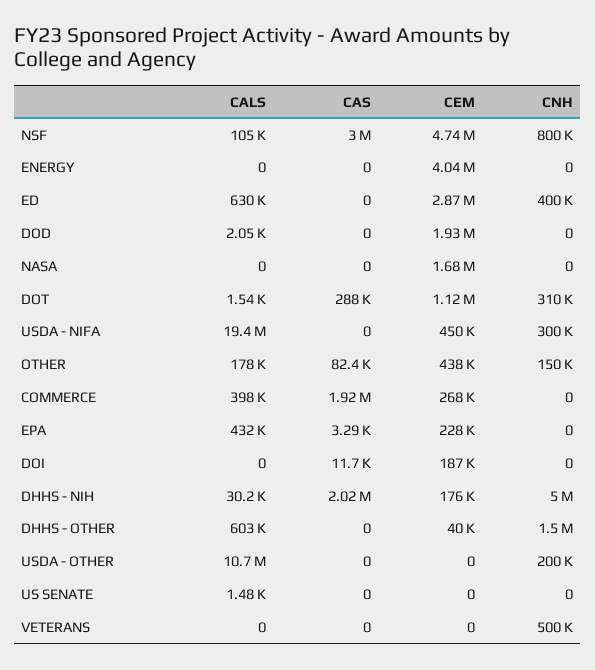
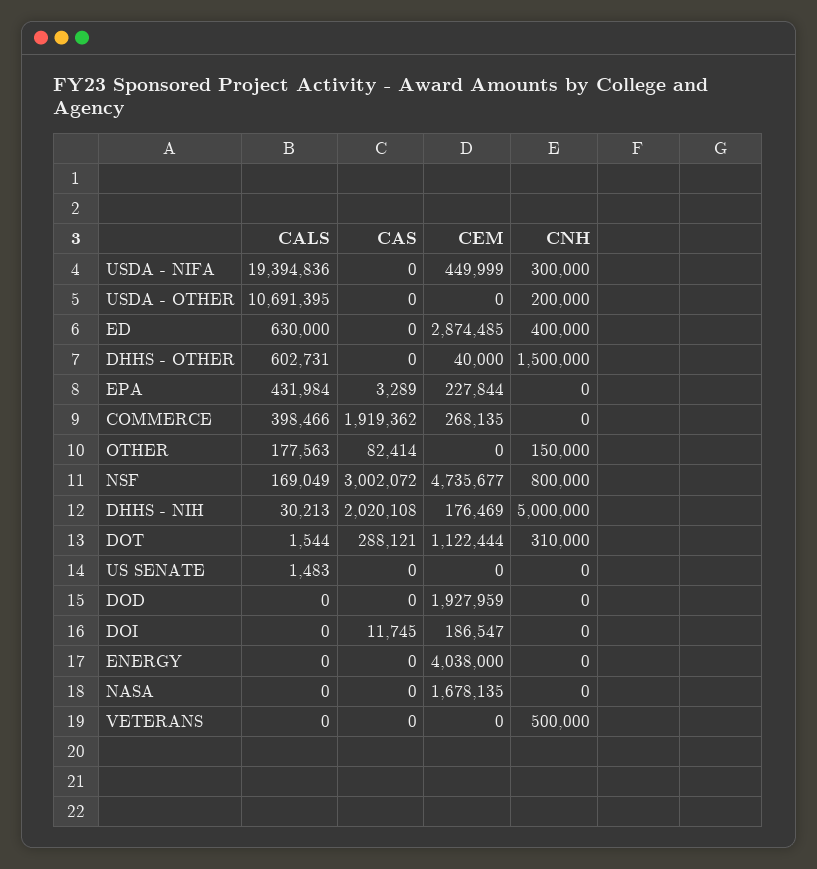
CALS, NSF: 105000 -> 169049
CALS, DOD: 2050 -> 0
CEM, OTHER: 438000 -> 0

